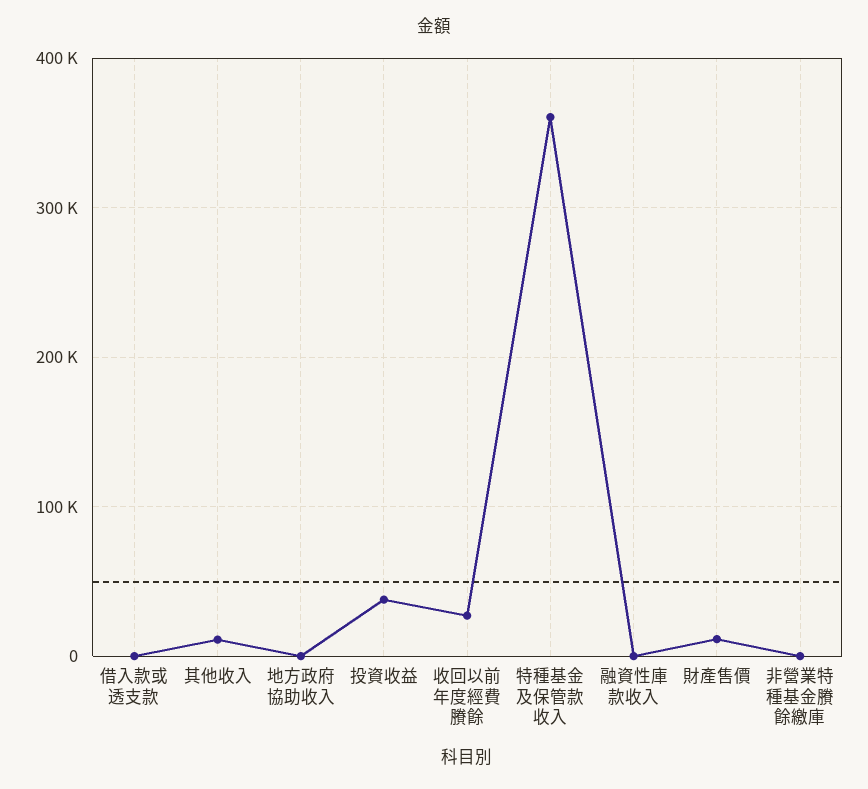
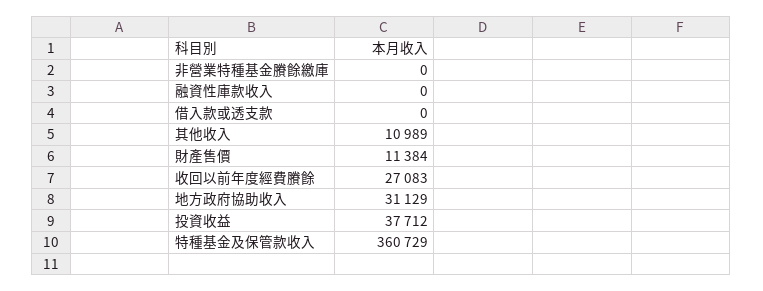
地方政府協助收入: 0 -> 31129

